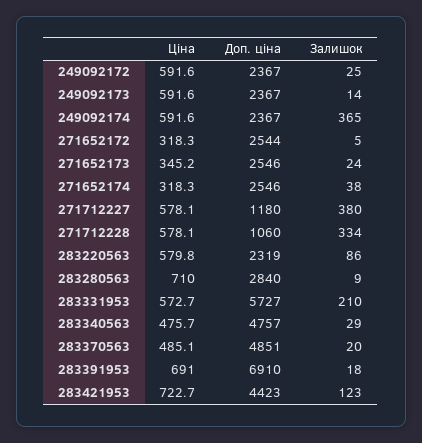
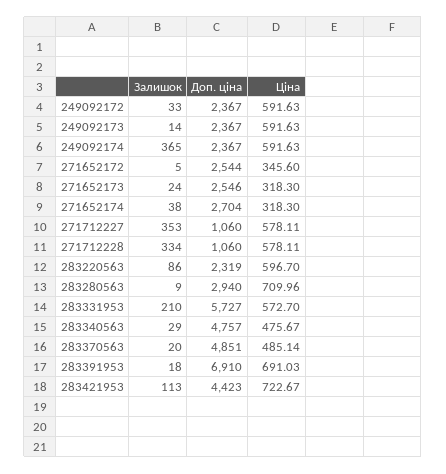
Залишок, 249092172: 25 -> 33
Ціна, 271652172: 318.3 -> 345.6
Ціна, 271652173: 345.2 -> 318.3
Доп. ціна, 271652174: 2546 -> 2704
Доп. ціна, 271712227: 1180 -> 1060
Залишок, 271712227: 380 -> 353
Ціна, 283220563: 579.8 -> 596.7
Доп. ціна, 283280563: 2840 -> 2940
Залишок, 283421953: 123 -> 113

